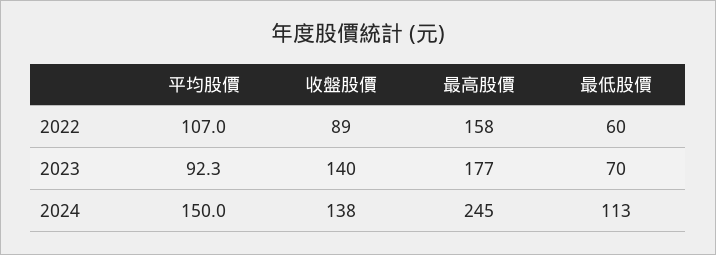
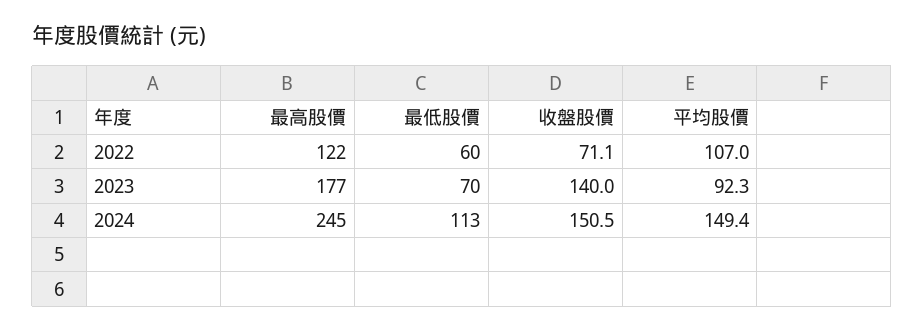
收盤股價, 2022: 89 -> 71.1
最高股價, 2022: 158 -> 122
平均股價, 2024: 150 -> 149.4
收盤股價, 2024: 138 -> 150.5

